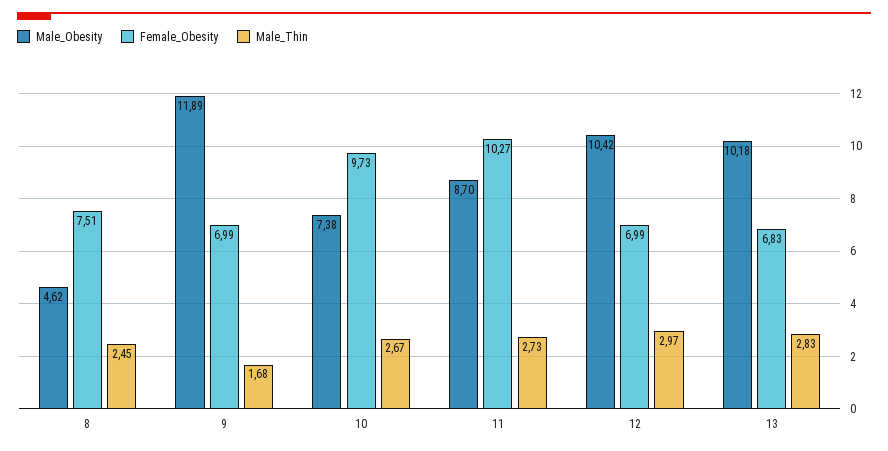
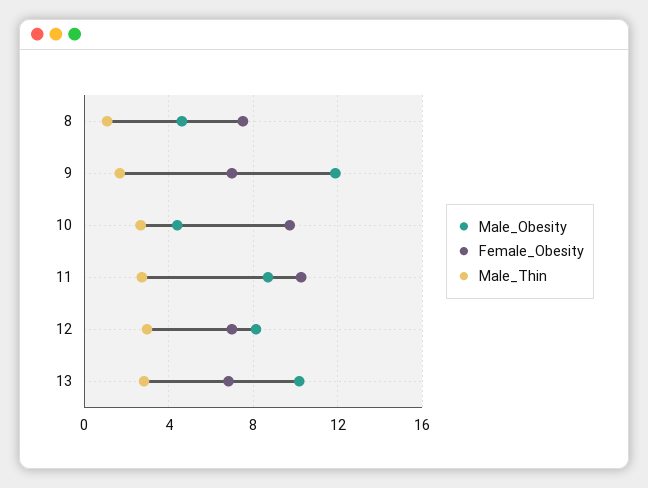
Male_Thin, 8: 2.45 -> 1
Male_Obesity, 10: 7.38 -> 4.5
Male_Obesity, 12: 10.42 -> 8

